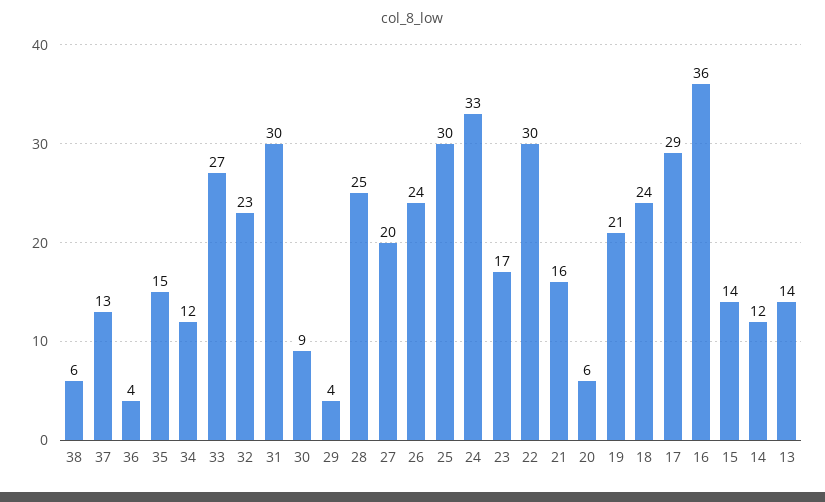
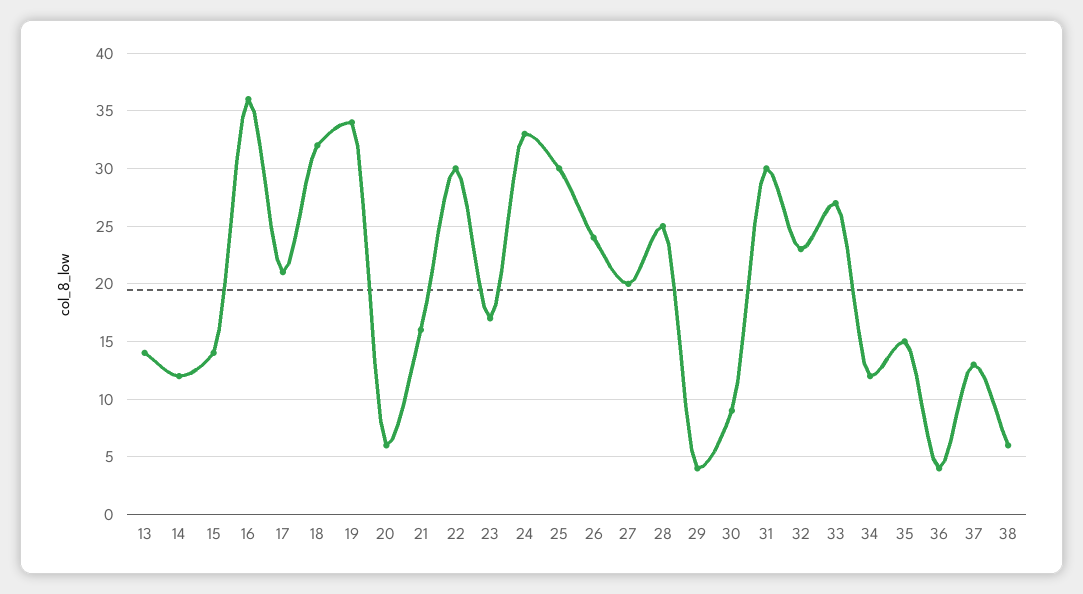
19: 21 -> 34
18: 24 -> 32
17: 29 -> 21

